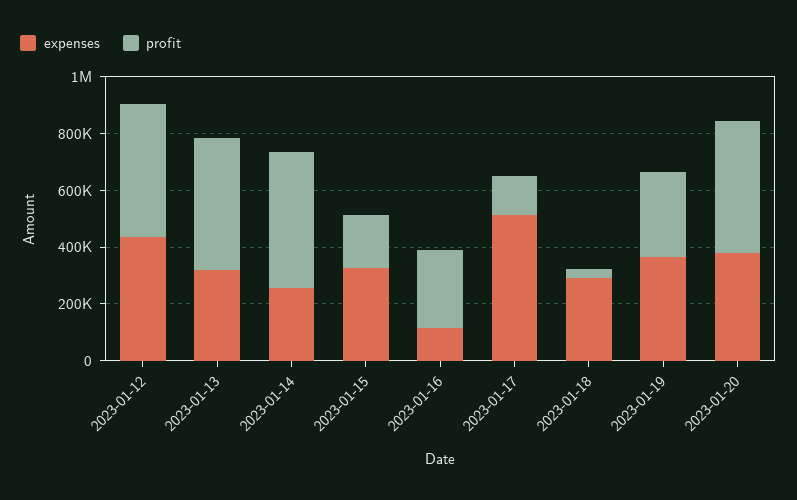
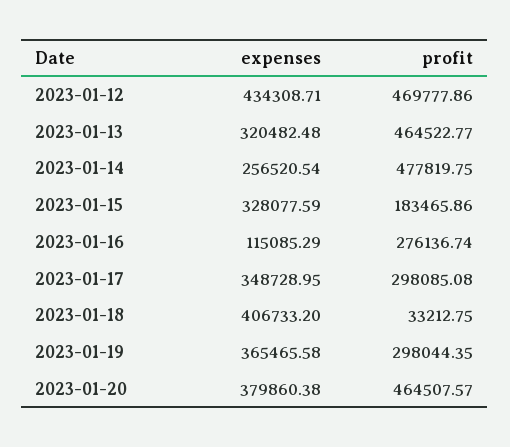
expenses, 2023-01-17: 500000 -> 348728.95
profit, 2023-01-17: 150000 -> 298085.08
expenses, 2023-01-18: 300000 -> 406733.2

